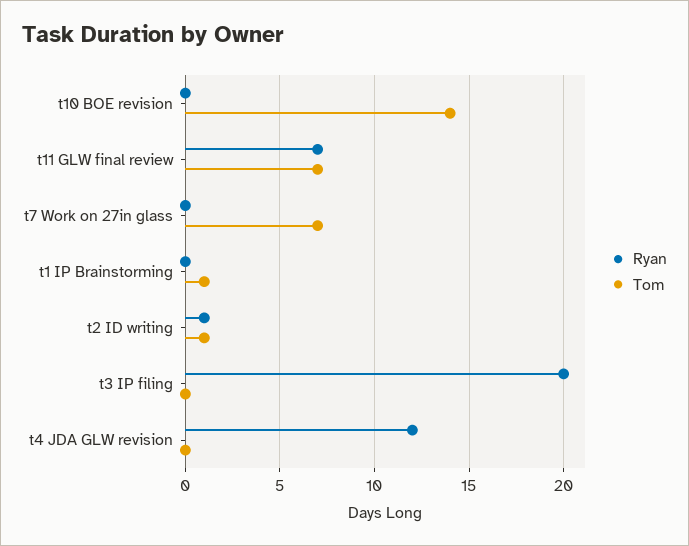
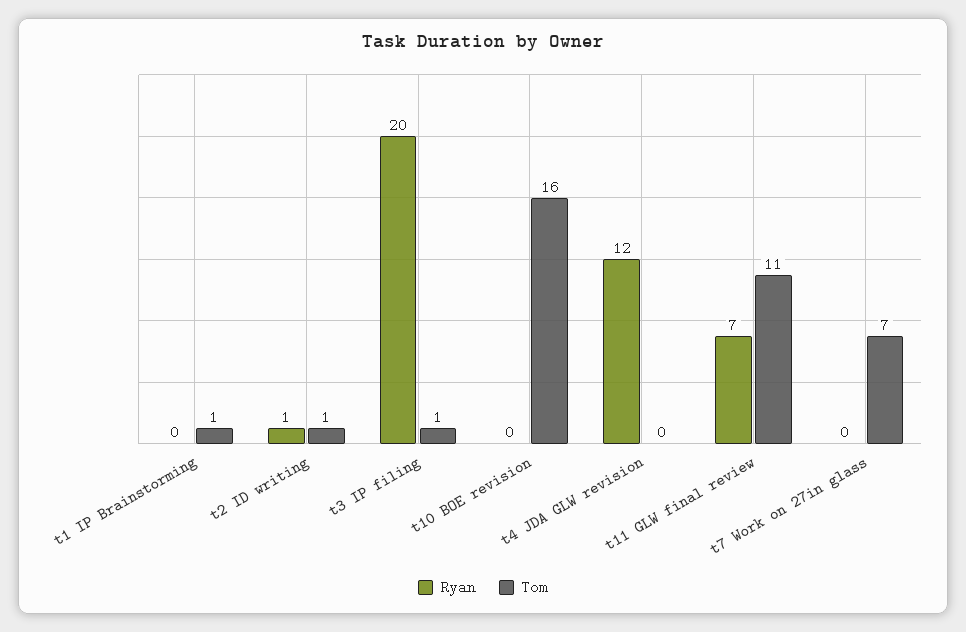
Tom, t10 BOE revision: 14 -> 16
Tom, t11 GLW final review: 7 -> 11
Tom, t3 IP filing: 0 -> 1

